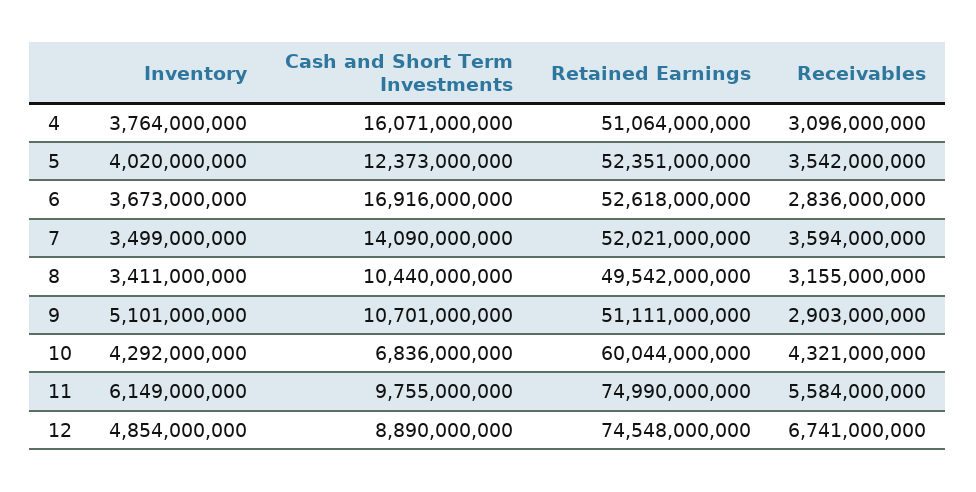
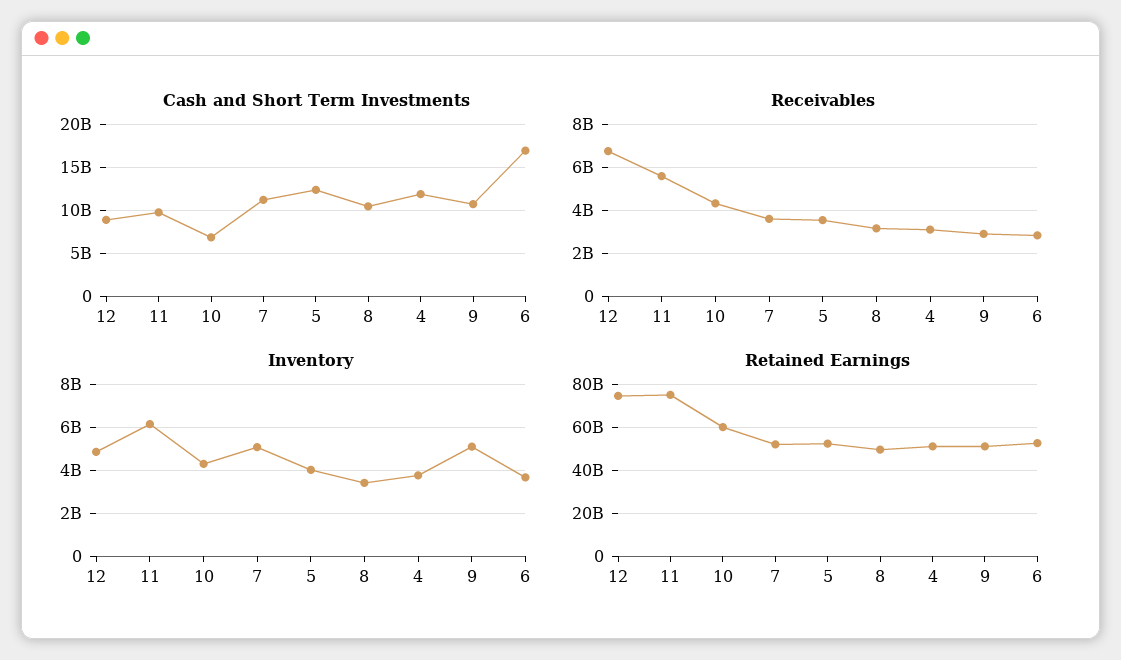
Cash and Short Term Investments, 4: 16071000000 -> 12000000000
Inventory, 7: 3499000000 -> 5000000000
Cash and Short Term Investments, 7: 14090000000 -> 11000000000

